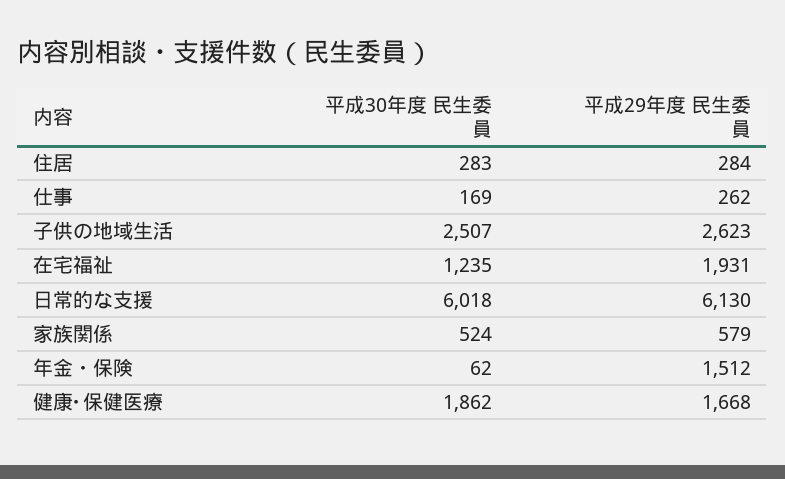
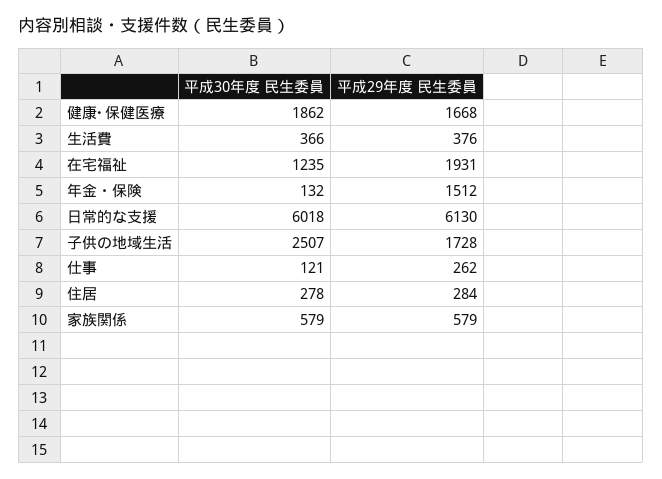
平成30年度 民生委員, 住居: 283 -> 278
平成30年度 民生委員, 仕事: 169 -> 121
平成29年度 民生委員, 子供の地域生活: 2623 -> 1728
平成30年度 民生委員, 家族関係: 524 -> 579
平成30年度 民生委員, 年金・保険: 62 -> 132
平成30年度 民生委員, 生活費: none -> 366
平成29年度 民生委員, 生活費: none -> 376

